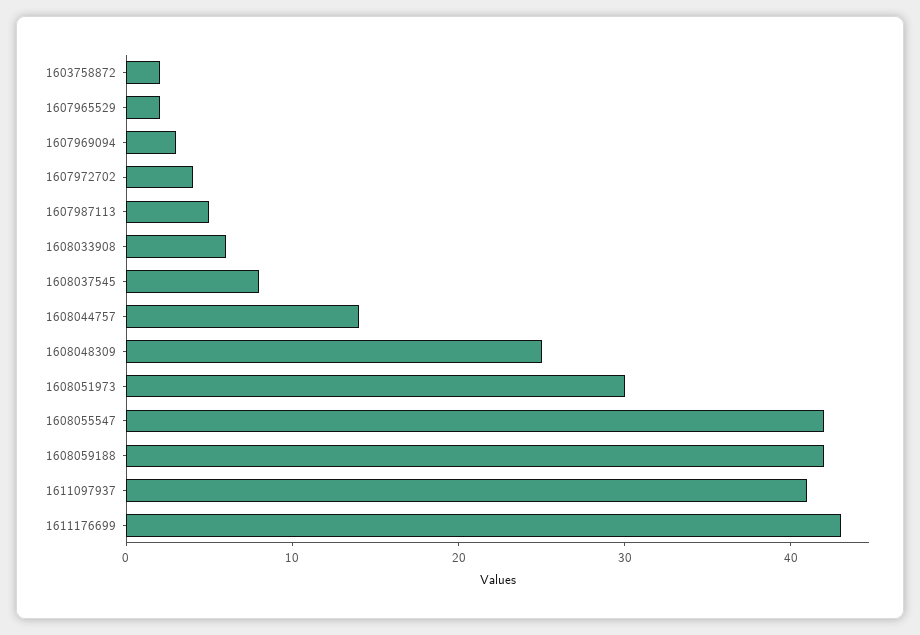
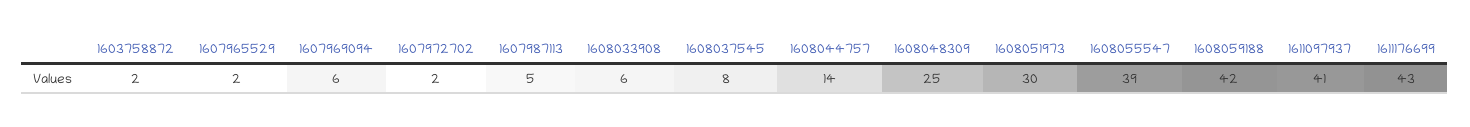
1607969094: 3 -> 6
1607972702: 4 -> 2
1608055547: 42 -> 39

